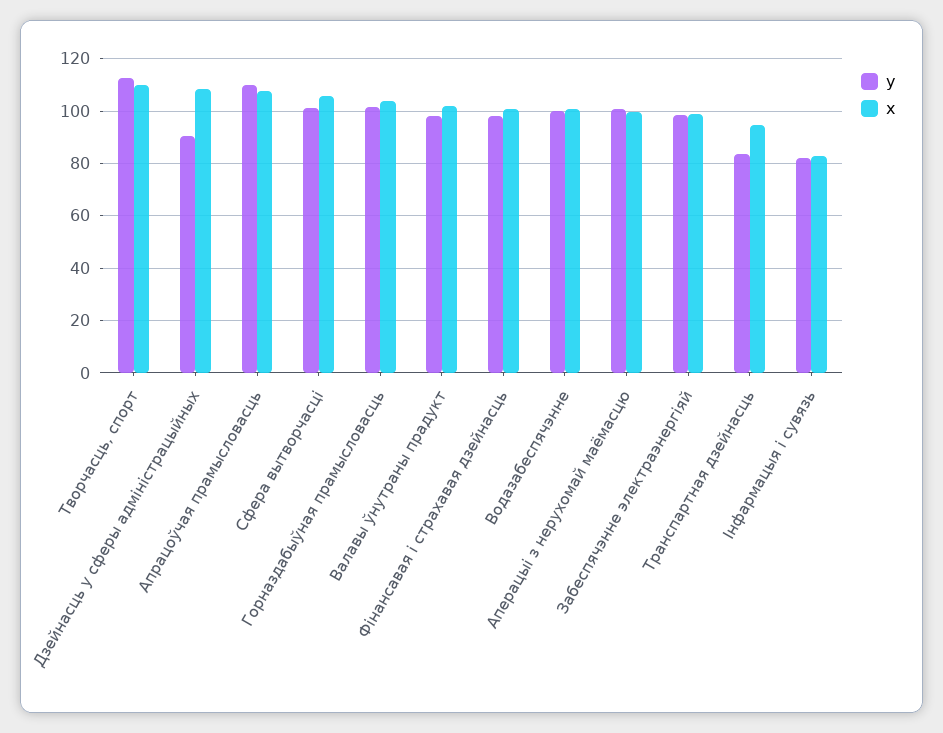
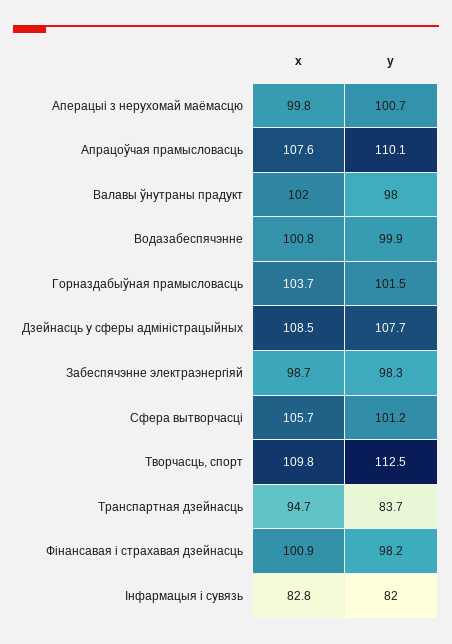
y, Дзейнасць у сферы адміністрацыйных: 90 -> 107.7

